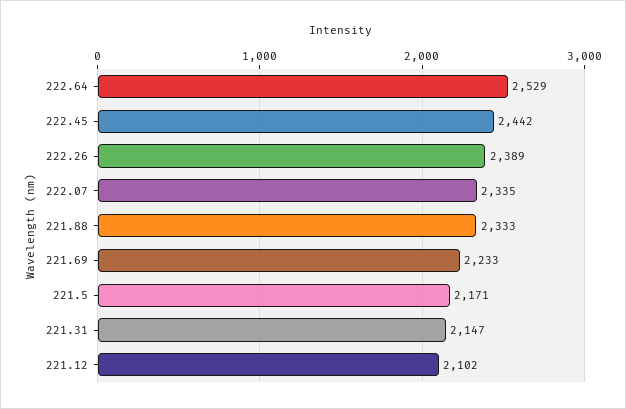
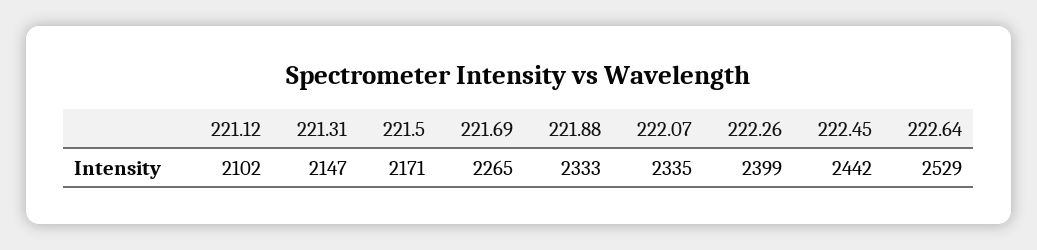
222.26: 2389 -> 2399
221.69: 2233 -> 2265

